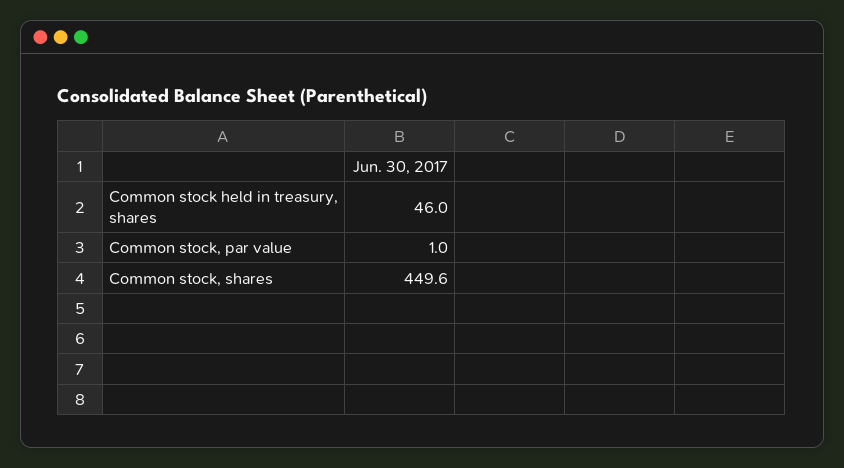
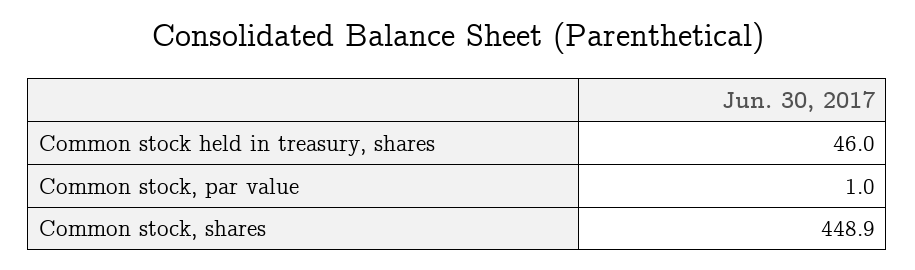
Common stock, shares: 449.6 -> 448.9

